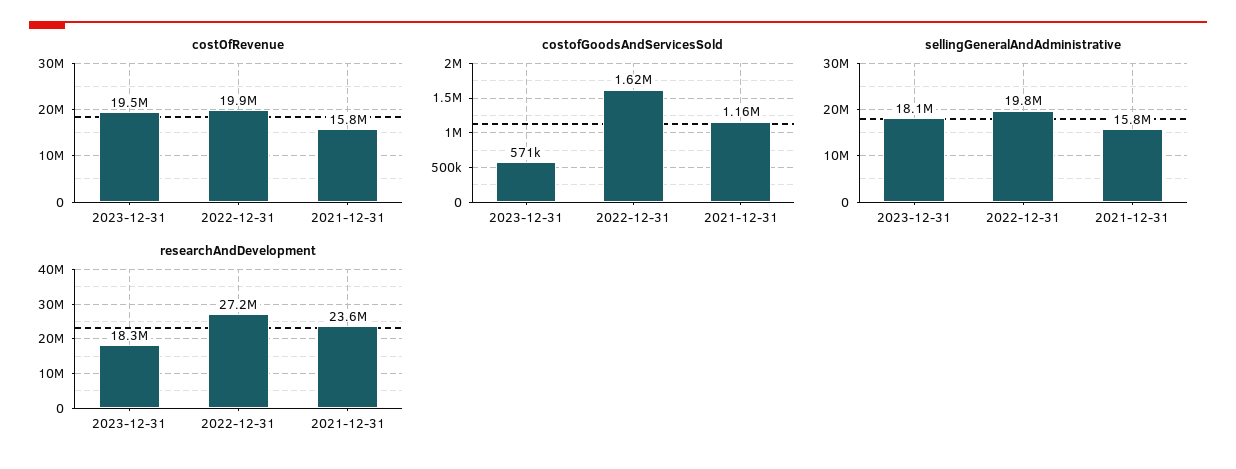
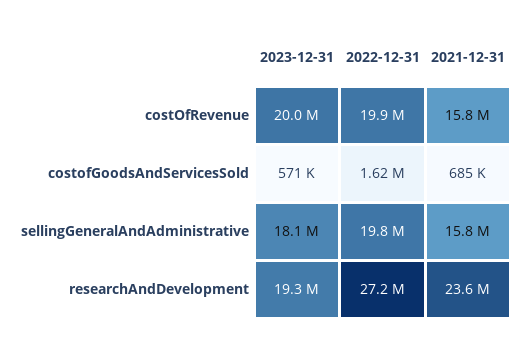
costOfRevenue, 2023-12-31: 19500000 -> 20000000
costofGoodsAndServicesSold, 2021-12-31: 1160000 -> 685000
researchAndDevelopment, 2023-12-31: 18300000 -> 19300000

